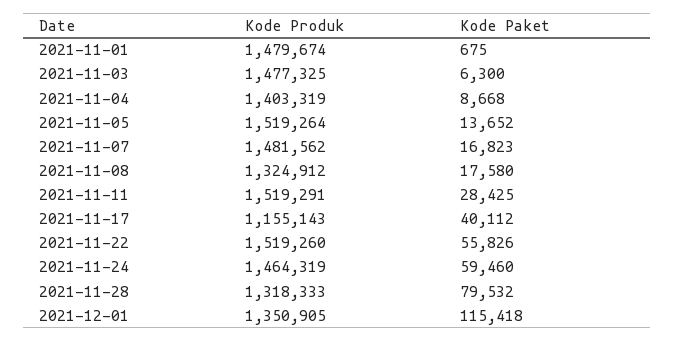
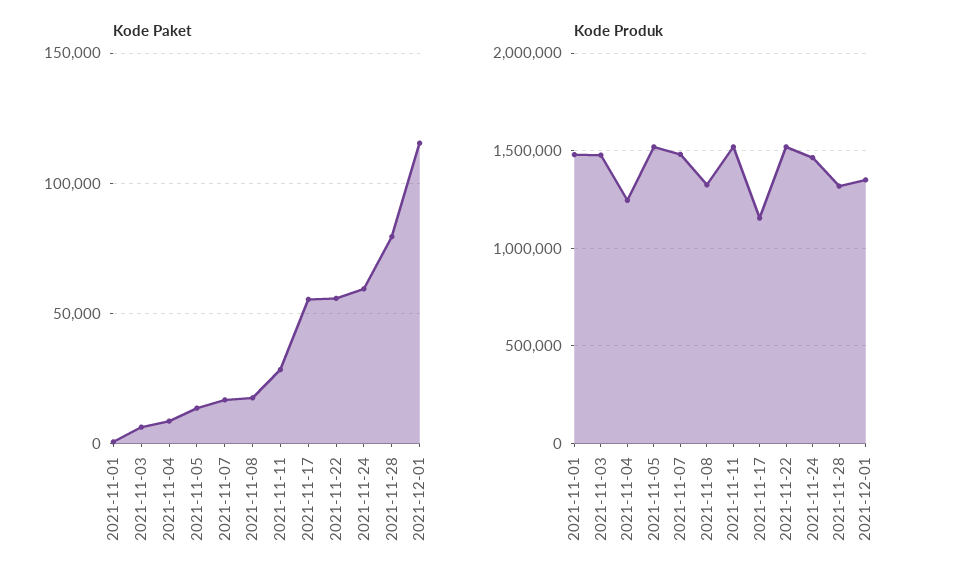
Kode Produk, 2021-11-04: 1403319 -> 1250000
Kode Paket, 2021-11-17: 40112 -> 55000

